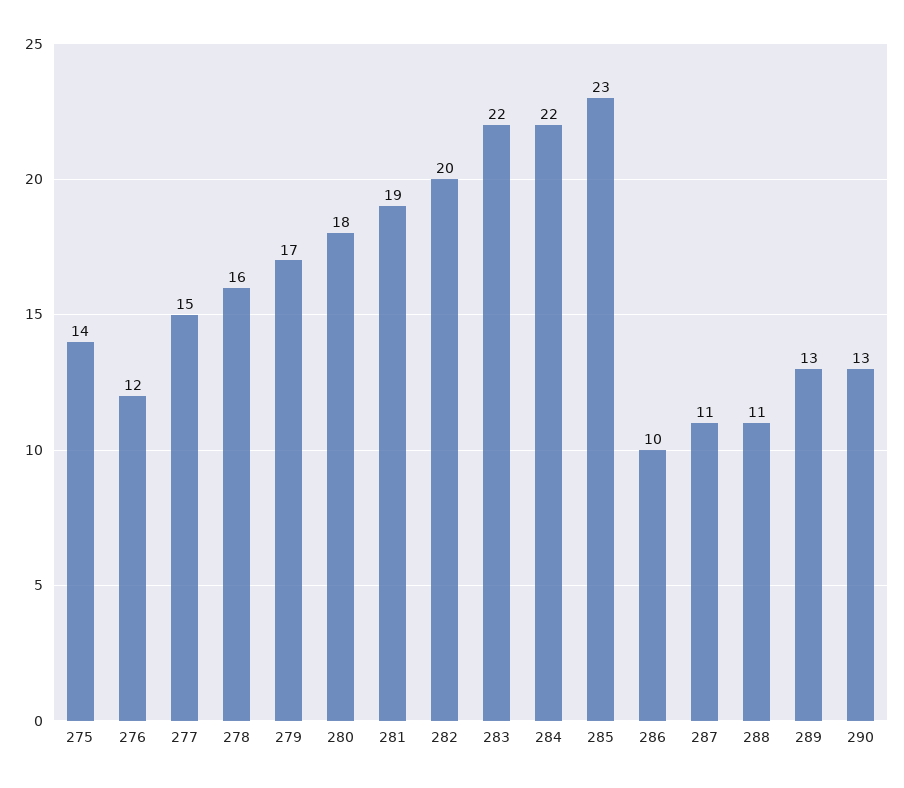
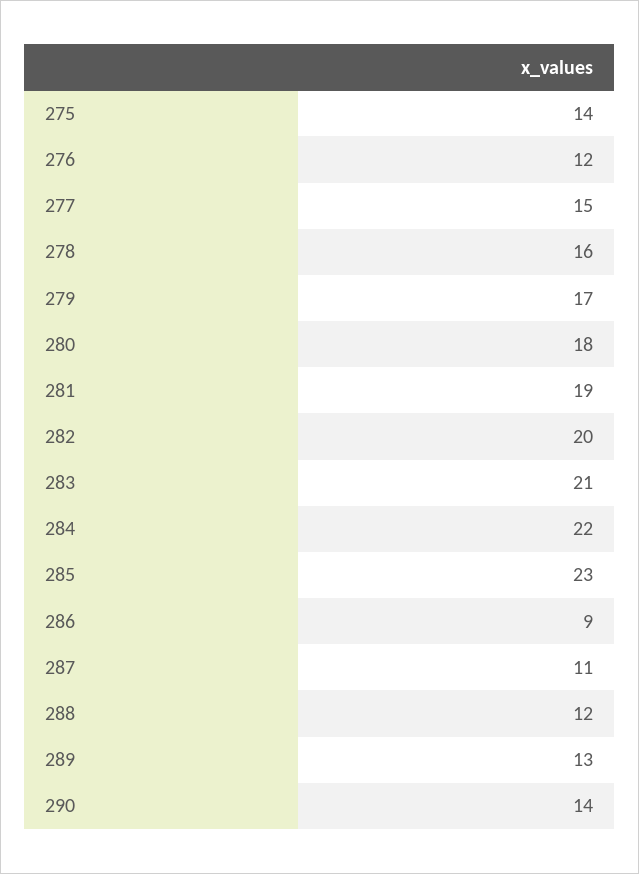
283: 22 -> 21
286: 10 -> 9
288: 11 -> 12
290: 13 -> 14

